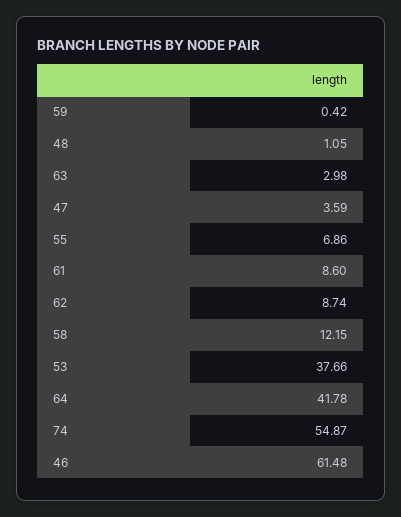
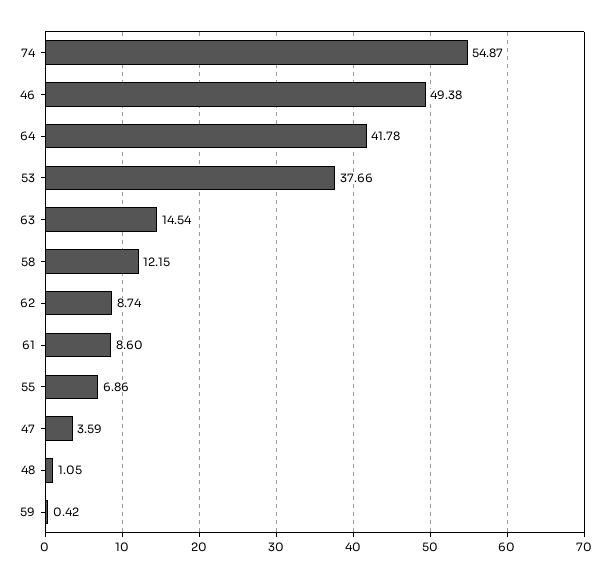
63: 2.98 -> 14.54
46: 61.48 -> 49.38

